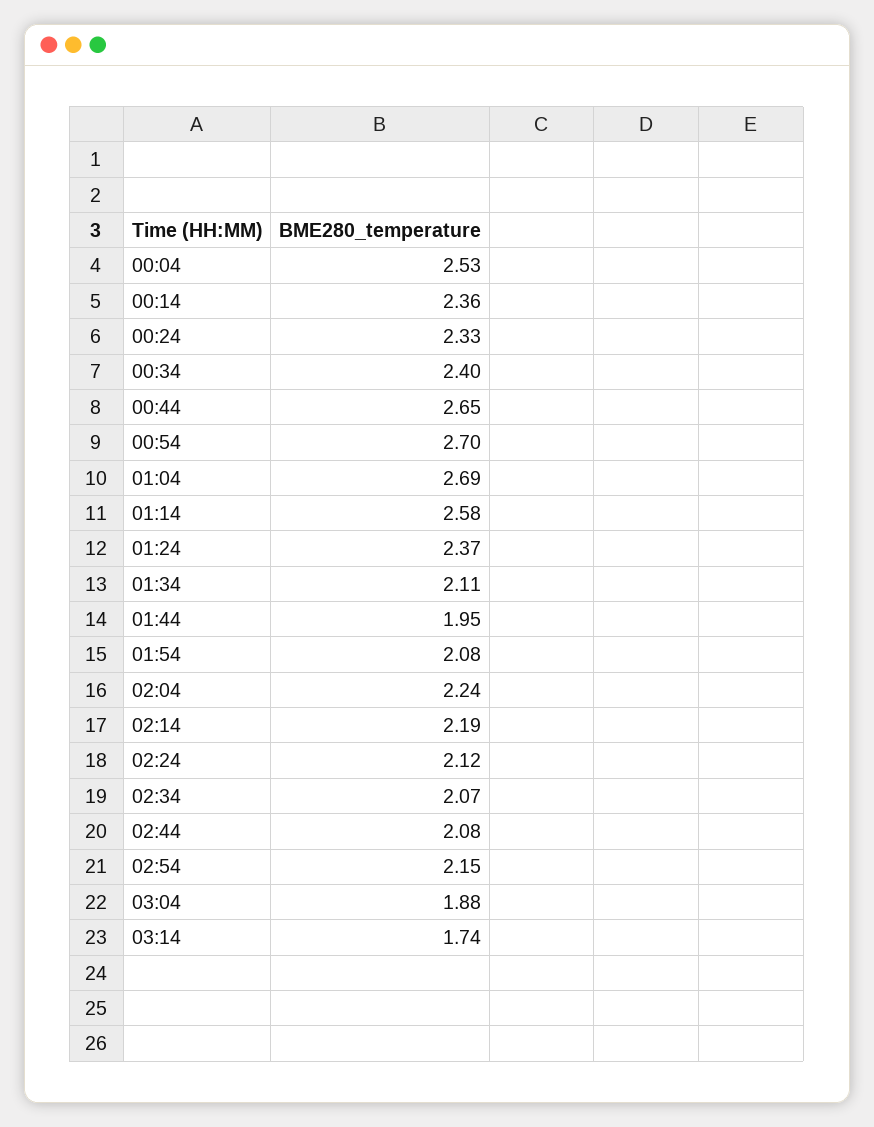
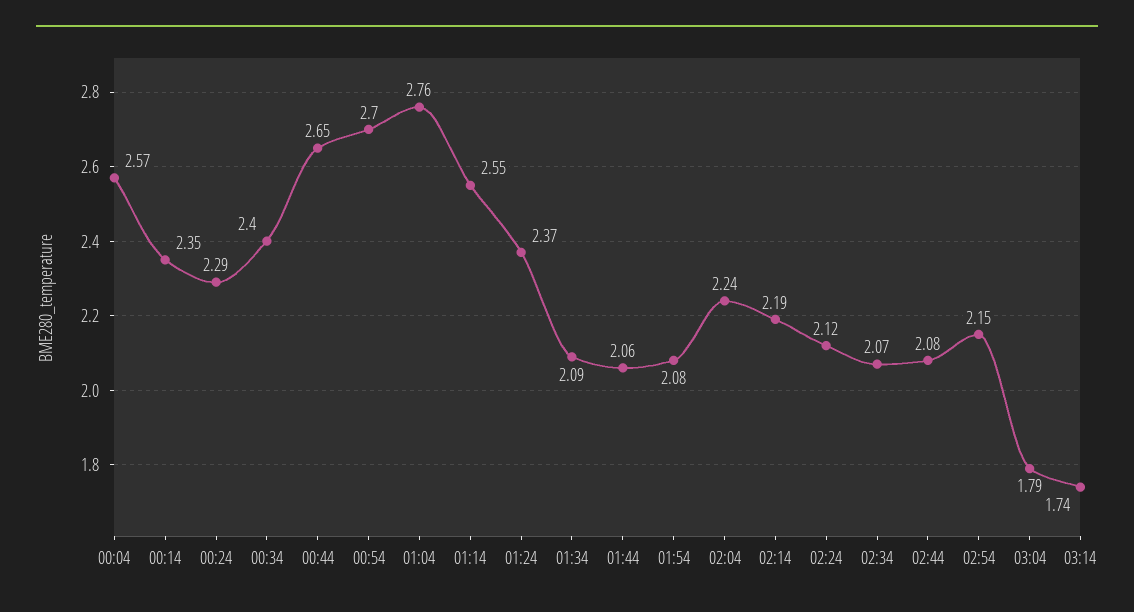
00:04: 2.53 -> 2.57
00:14: 2.36 -> 2.35
00:24: 2.33 -> 2.29
01:04: 2.69 -> 2.76
01:14: 2.58 -> 2.55
01:34: 2.11 -> 2.09
01:44: 1.95 -> 2.06
03:04: 1.88 -> 1.79

